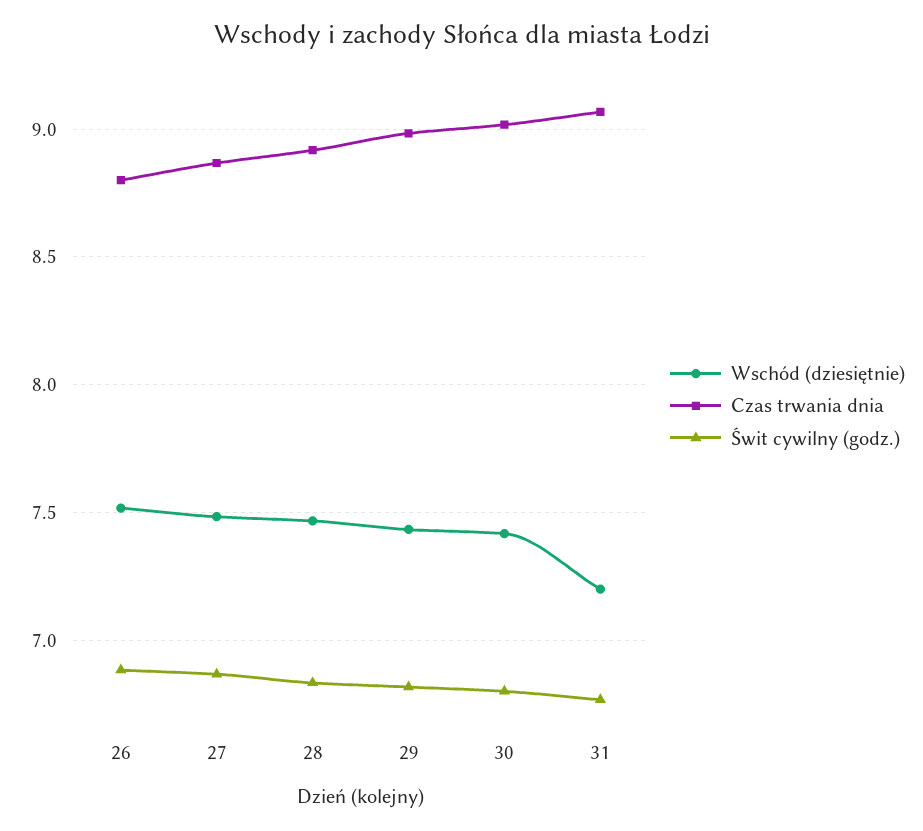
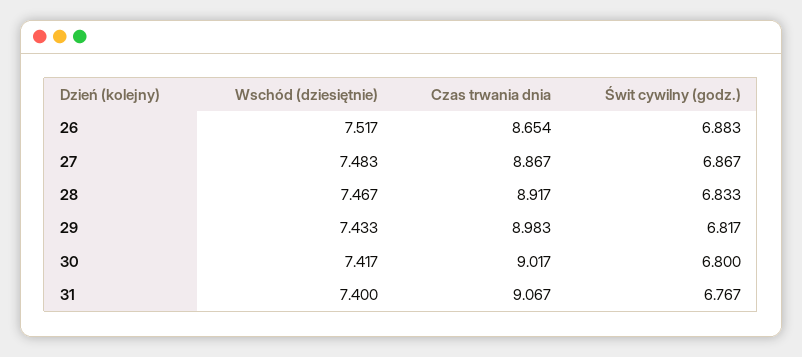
Czas trwania dnia, 26: 8.8 -> 8.654
Wschód (dziesiętnie), 31: 7.2 -> 7.4

